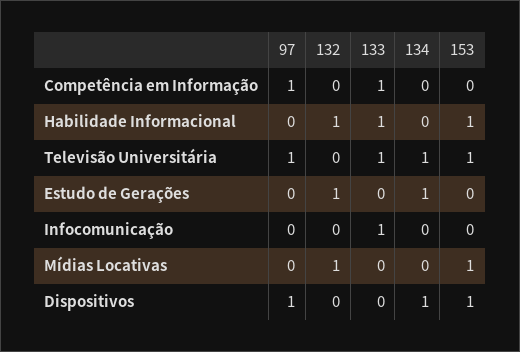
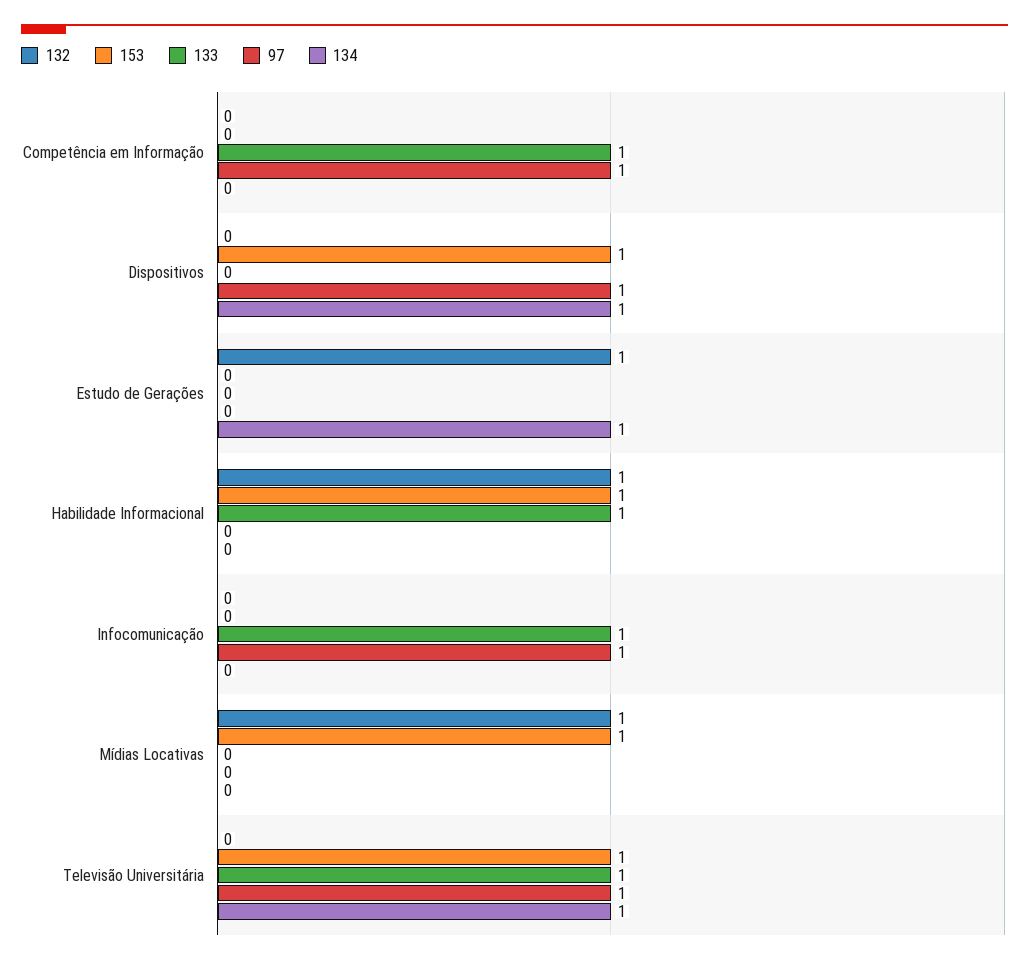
97, Infocomunicação: 0 -> 1

